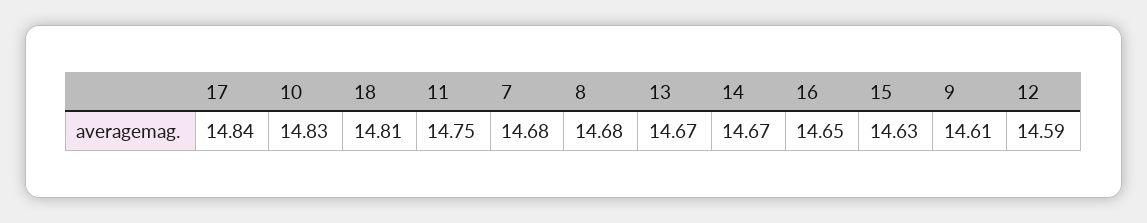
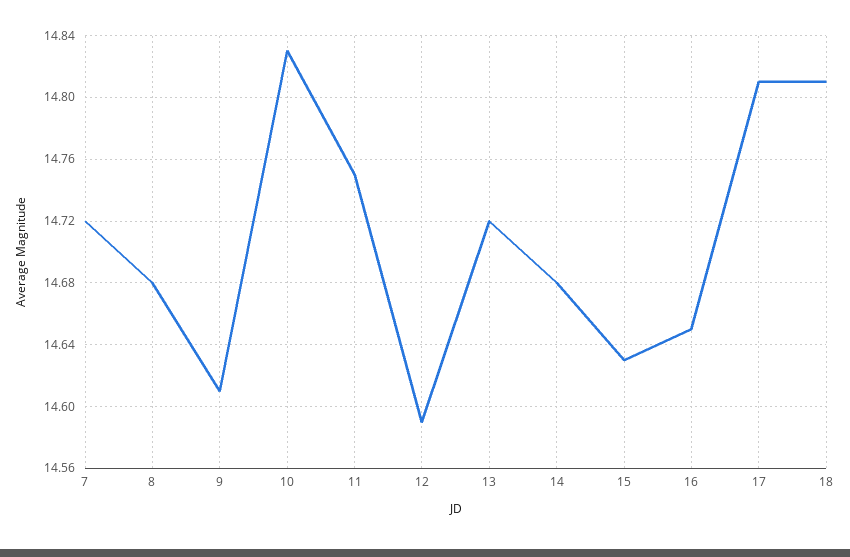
17: 14.84 -> 14.81
7: 14.68 -> 14.72
13: 14.67 -> 14.72
14: 14.67 -> 14.68

